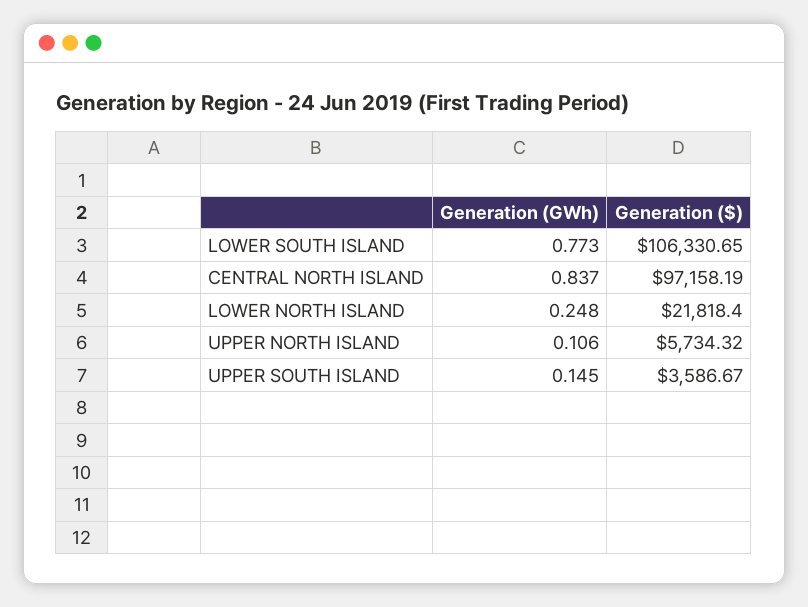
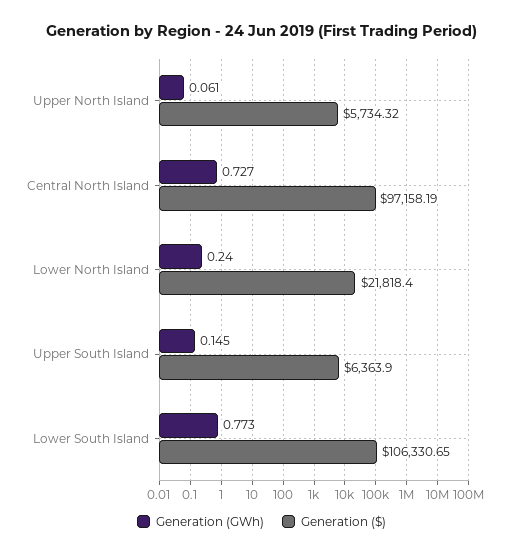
Generation (GWh), CENTRAL NORTH ISLAND: 0.837 -> 0.727
Generation (GWh), LOWER NORTH ISLAND: 0.248 -> 0.24
Generation (GWh), UPPER NORTH ISLAND: 0.106 -> 0.061
Generation ($), UPPER SOUTH ISLAND: 3586.67 -> 6363.9

